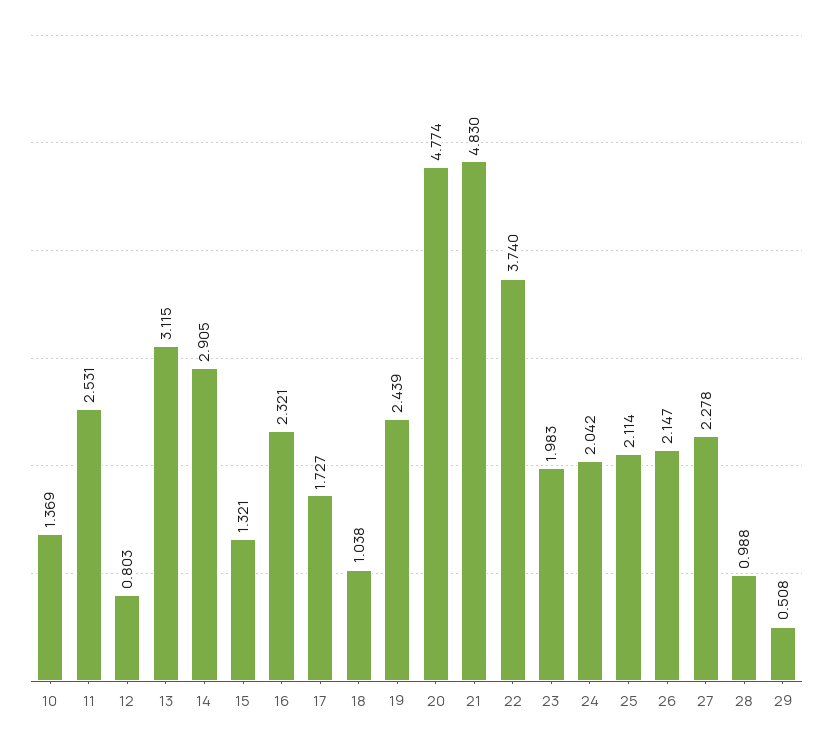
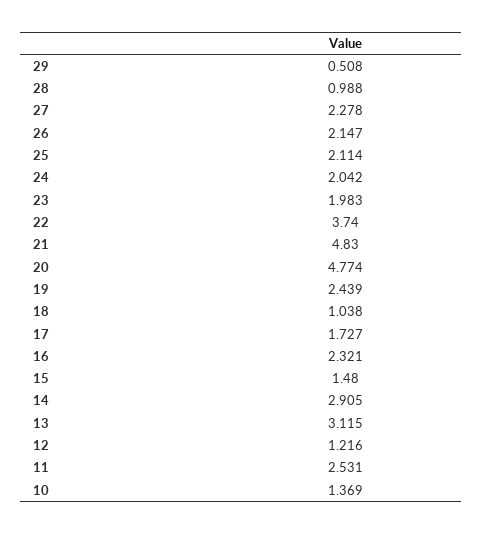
12: 0.803 -> 1.216
15: 1.321 -> 1.48

